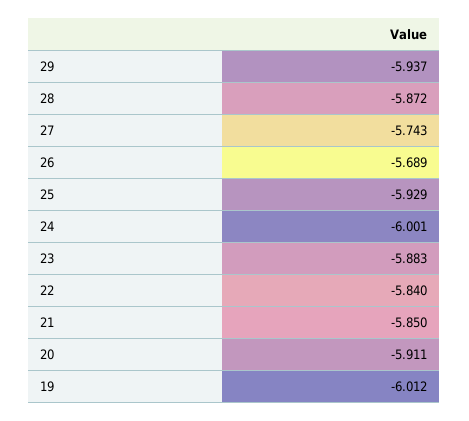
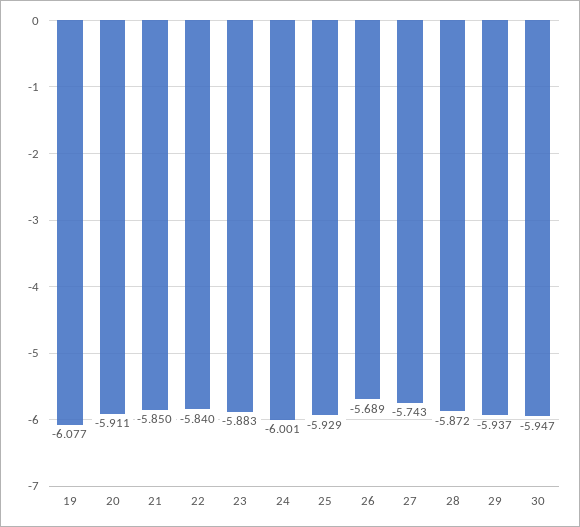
19: -6.012 -> -6.077
30: none -> -5.947

